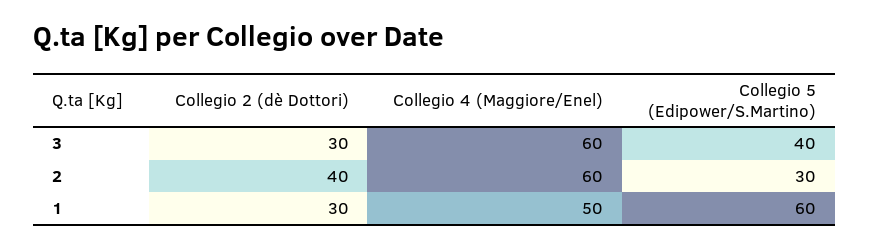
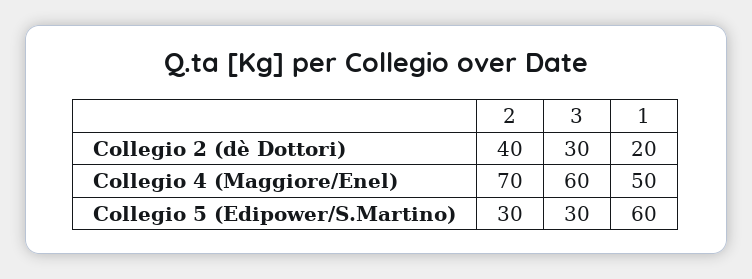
Collegio 5 (Edipower/S.Martino), 3: 40 -> 30
Collegio 4 (Maggiore/Enel), 2: 60 -> 70
Collegio 2 (dè Dottori), 1: 30 -> 20

